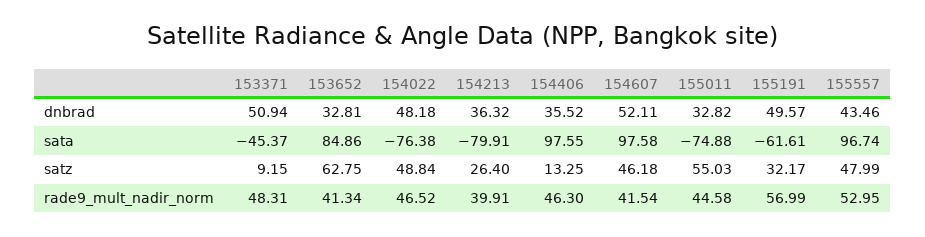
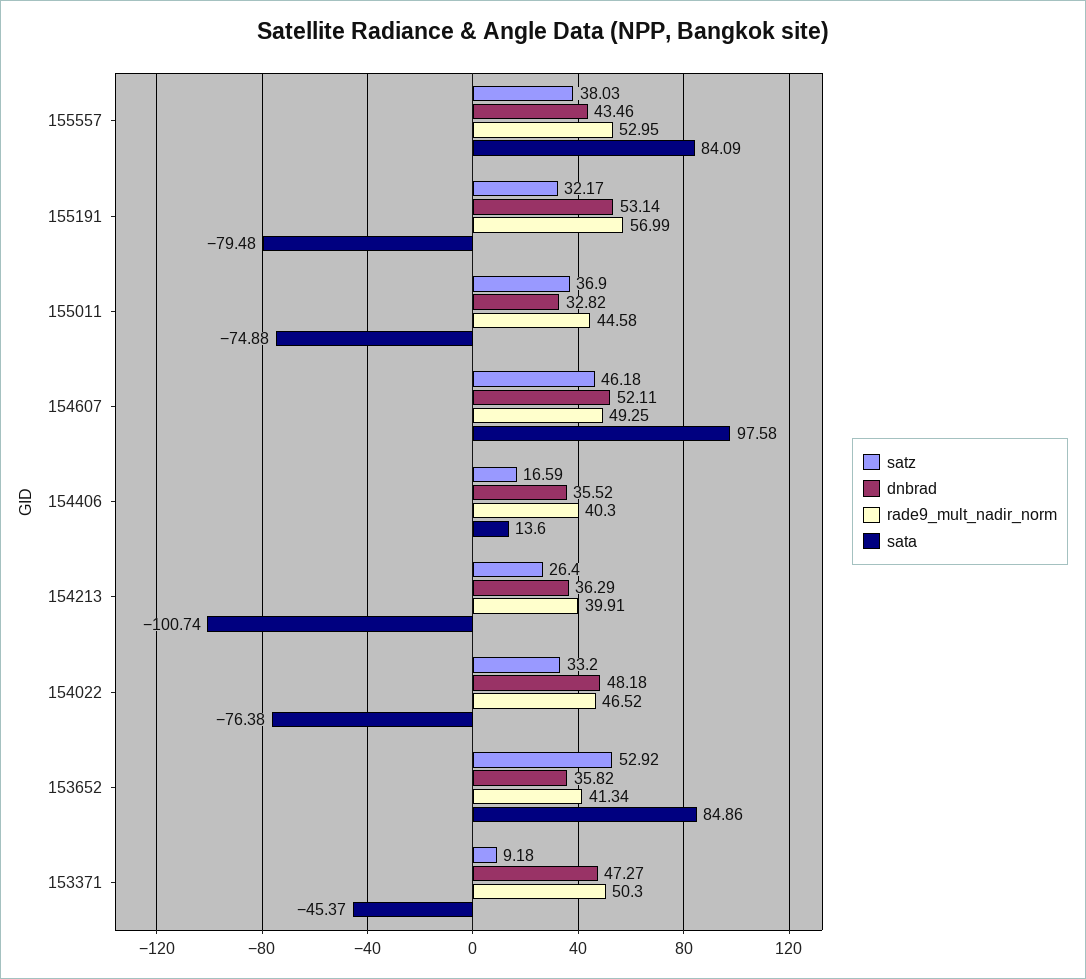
dnbrad, 153371: 50.94 -> 47.27
dnbrad, 153652: 32.81 -> 35.82
dnbrad, 154213: 36.32 -> 36.29
dnbrad, 155191: 49.57 -> 53.14
sata, 154213: -79.91 -> -100.74
sata, 154406: 97.55 -> 13.6
sata, 155191: -61.61 -> -79.48
sata, 155557: 96.74 -> 84.09
satz, 153371: 9.15 -> 9.18
satz, 153652: 62.75 -> 52.92
satz, 154022: 48.84 -> 33.2
satz, 154406: 13.25 -> 16.59
satz, 155011: 55.03 -> 36.9
satz, 155557: 47.99 -> 38.03
rade9_mult_nadir_norm, 153371: 48.31 -> 50.3
rade9_mult_nadir_norm, 154406: 46.3 -> 40.3
rade9_mult_nadir_norm, 154607: 41.54 -> 49.25

